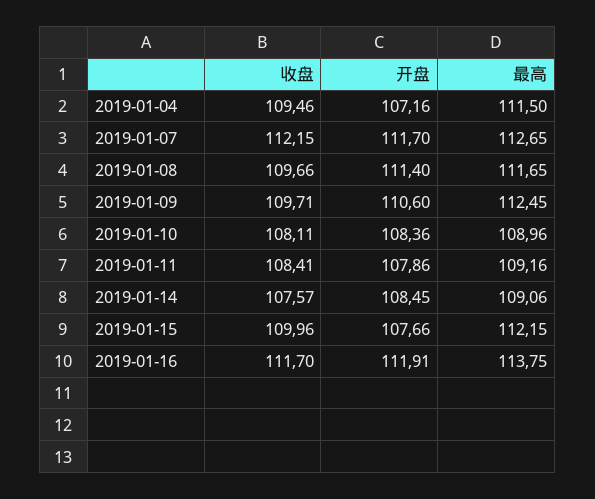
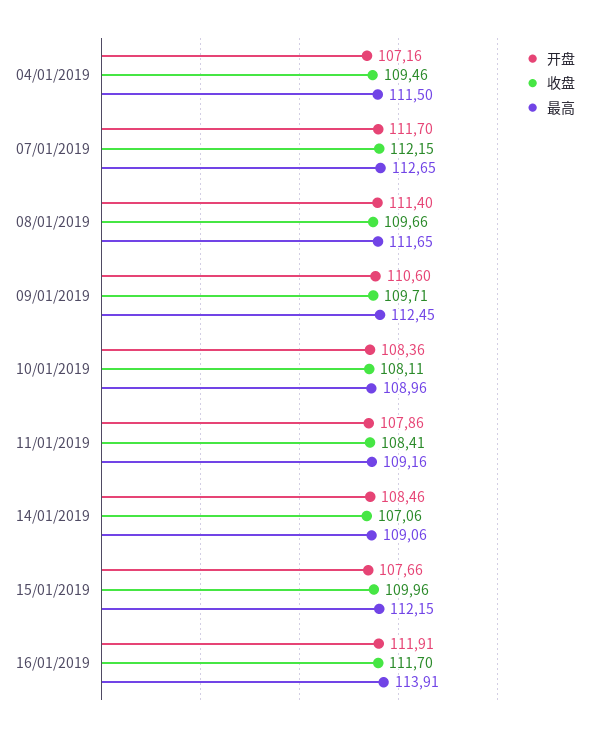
收盘, 2019-01-14: 107.57 -> 107.06
开盘, 2019-01-14: 108.45 -> 108.46
最高, 2019-01-16: 113.75 -> 113.91

